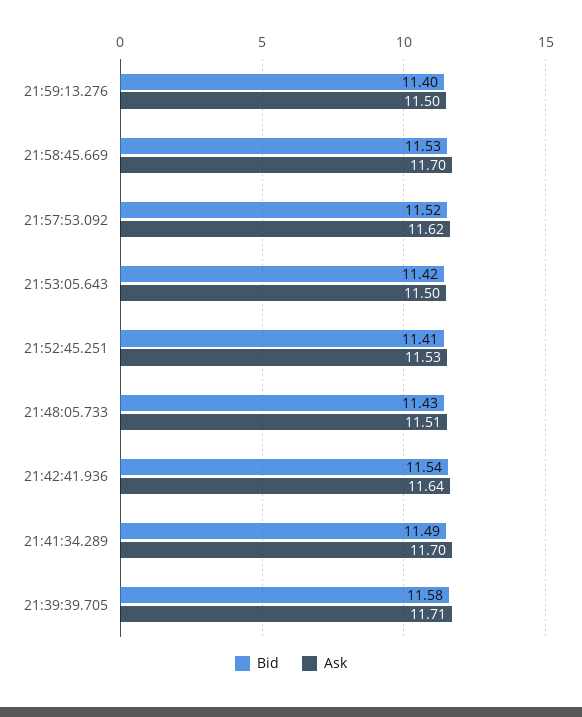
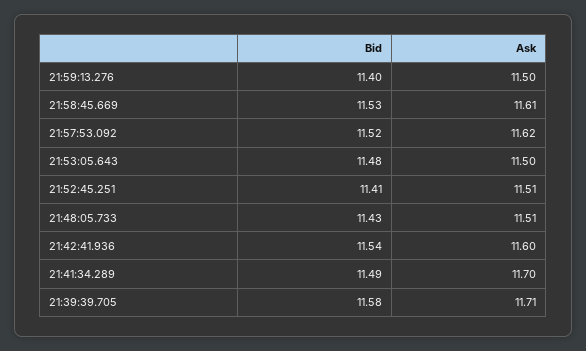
Ask, 21:58:45.669: 11.7 -> 11.61
Bid, 21:53:05.643: 11.42 -> 11.48
Ask, 21:52:45.251: 11.53 -> 11.51
Ask, 21:42:41.936: 11.64 -> 11.6

